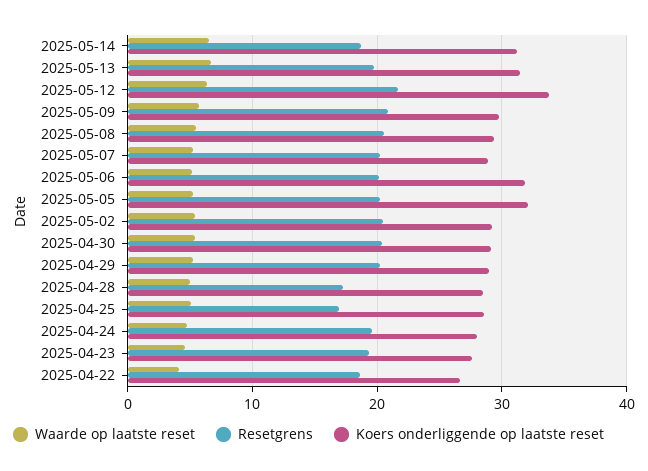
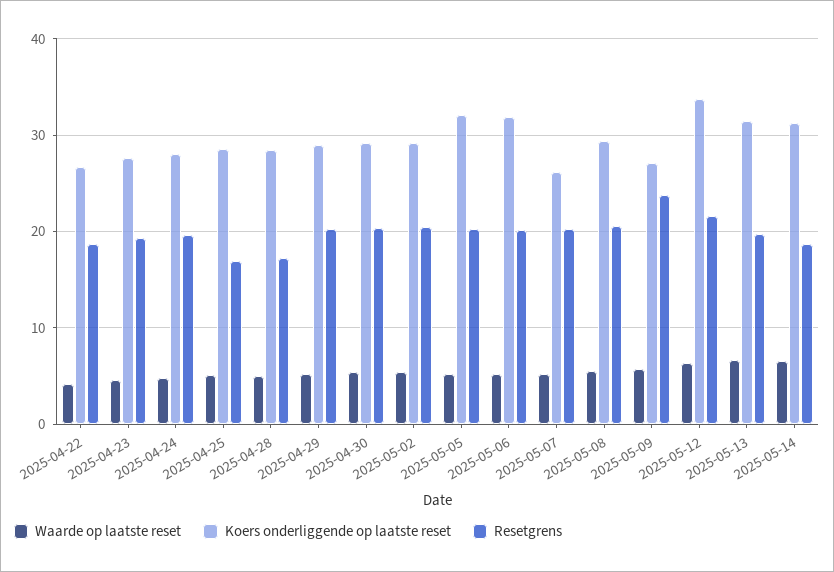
Resetgrens, 2025-05-09: 21 -> 24
Koers onderliggende op laatste reset, 2025-05-09: 30 -> 27
Koers onderliggende op laatste reset, 2025-05-07: 29 -> 26

